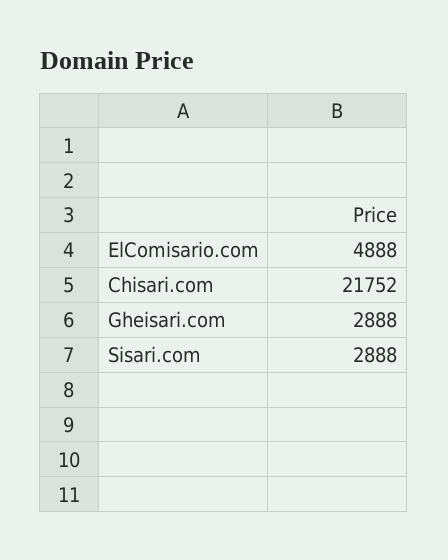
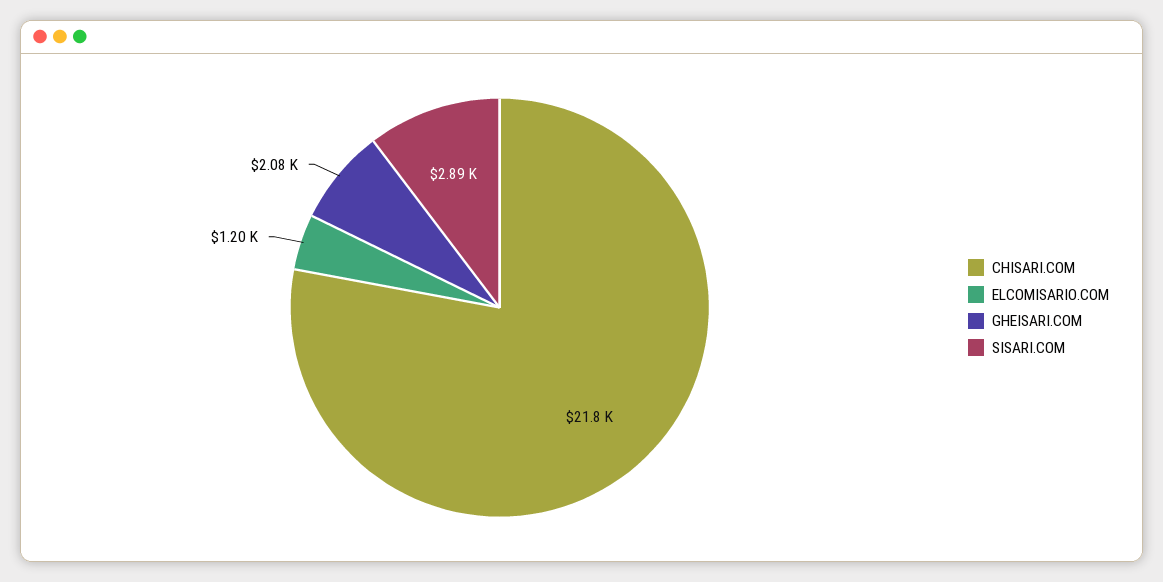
ElComisario.com: 4888 -> 1200
Gheisari.com: 2888 -> 2080

